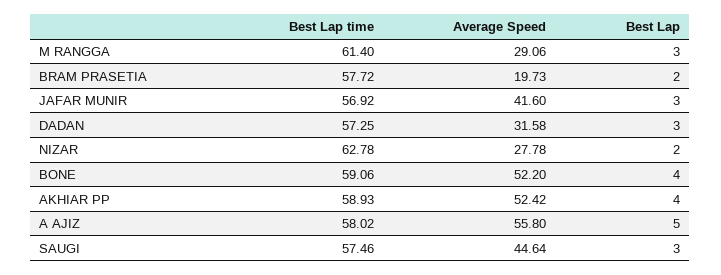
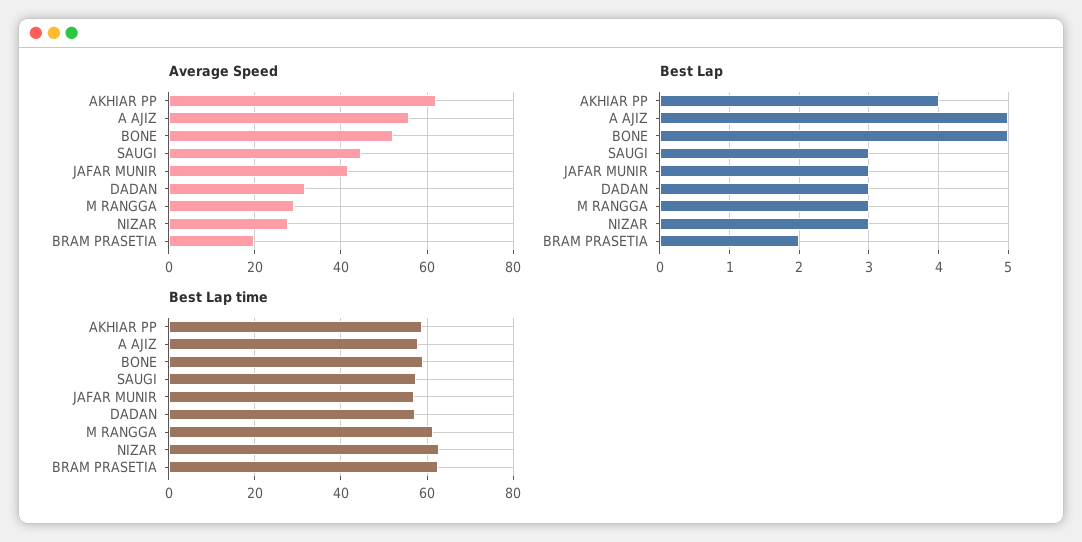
Best Lap time, BRAM PRASETIA: 57.72 -> 62
Best Lap, NIZAR: 2 -> 3
Best Lap, BONE: 4 -> 5
Average Speed, AKHIAR PP: 52.42 -> 62

